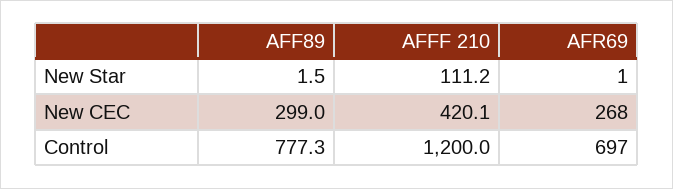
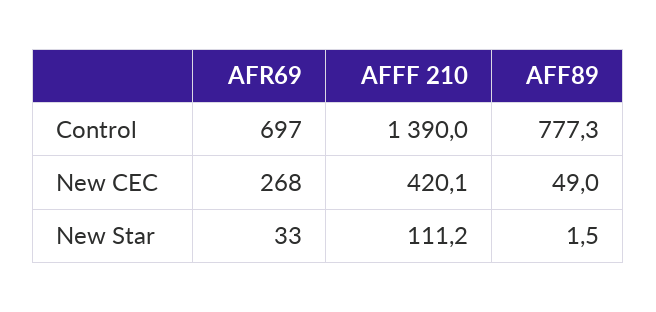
AFR69, New Star: 1 -> 33
AFF89, New CEC: 299 -> 49
AFFF 210, Control: 1200 -> 1390

